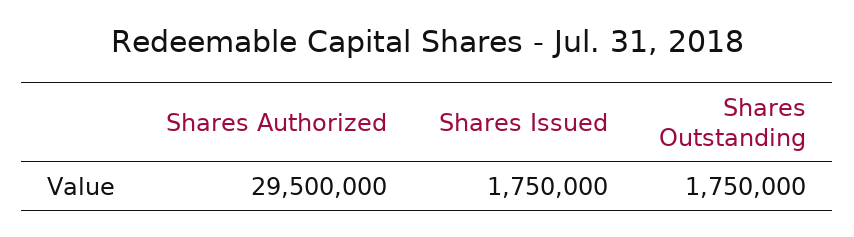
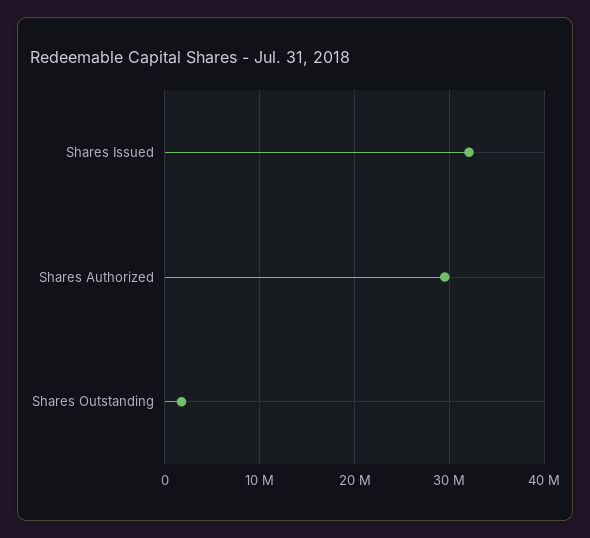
Shares Issued: 1750000 -> 32000000

